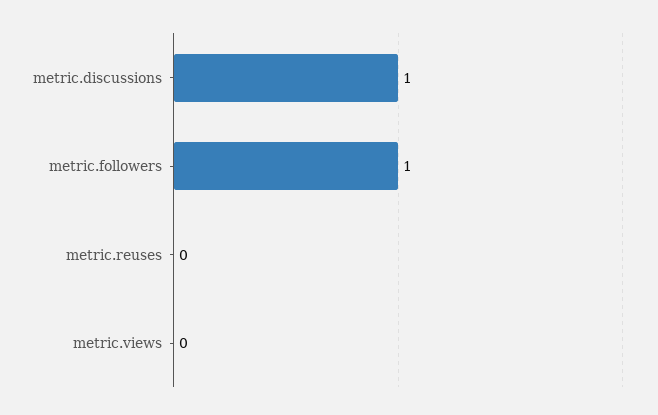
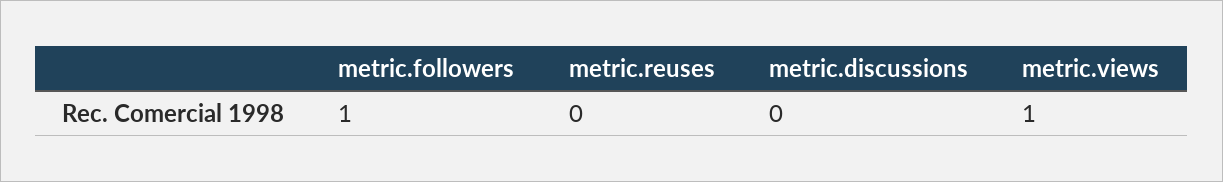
metric.discussions: 1 -> 0
metric.views: 0 -> 1

